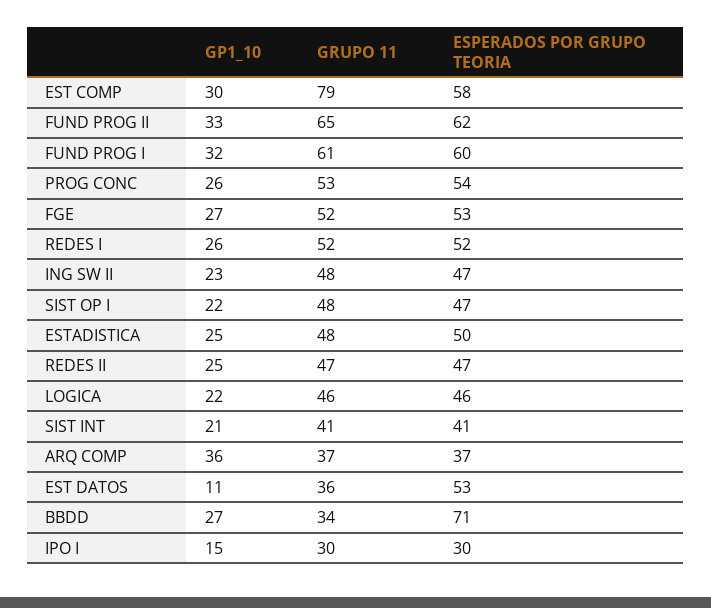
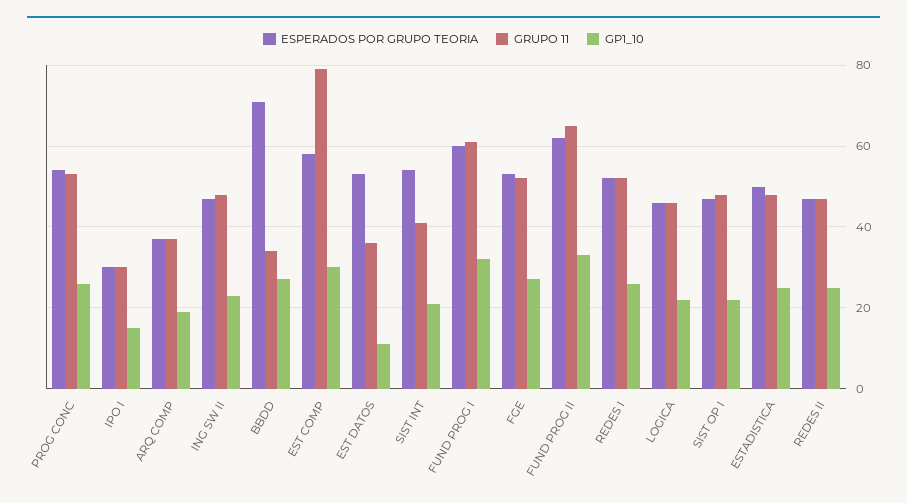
ESPERADOS POR GRUPO TEORIA, SIST INT: 41 -> 55
GP1_10, ARQ COMP: 36 -> 20

